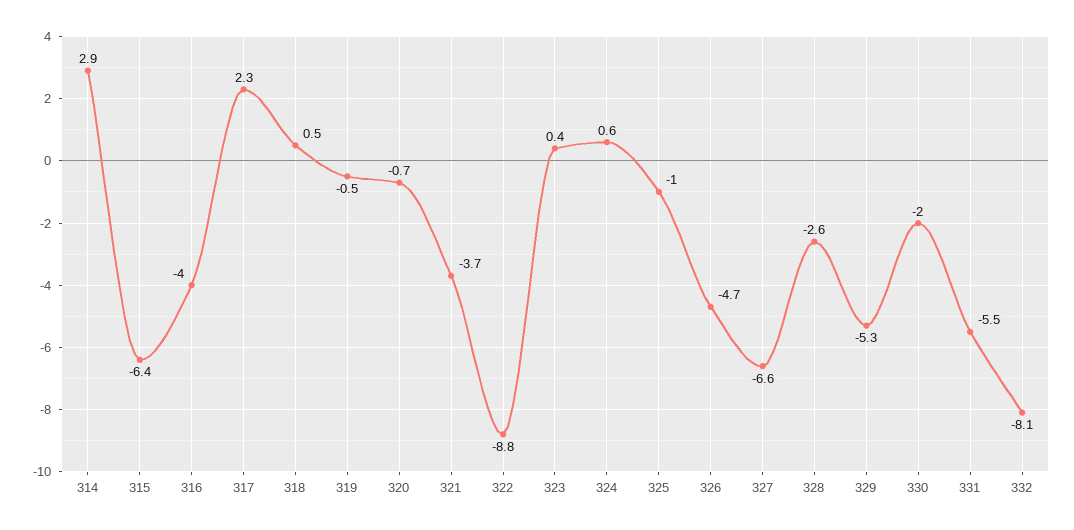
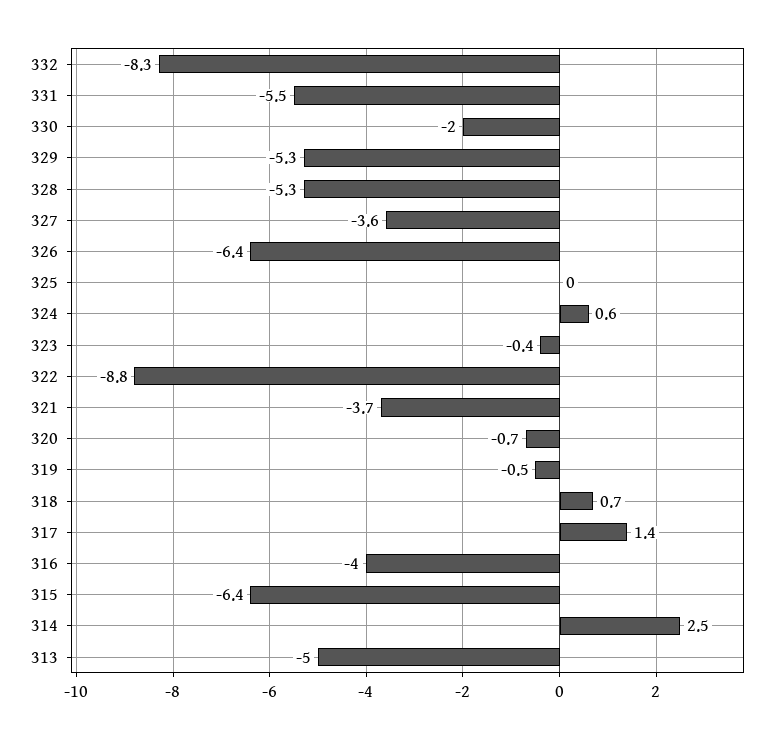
314: 2.9 -> 2.5
317: 2.3 -> 1.4
318: 0.5 -> 0.7
323: 0.4 -> -0.4
325: -1 -> 0
326: -4.7 -> -6.4
327: -6.6 -> -3.6
328: -2.6 -> -5.3
332: -8.1 -> -8.3
313: none -> -5

